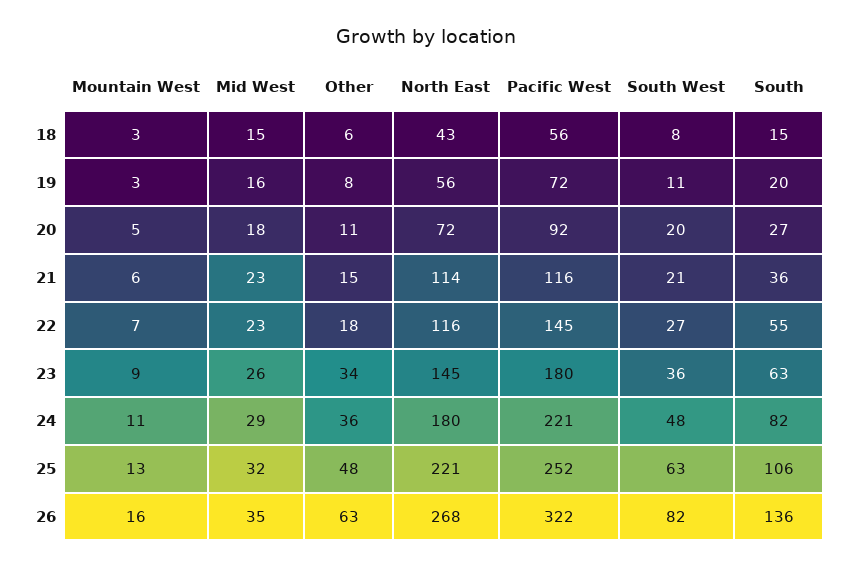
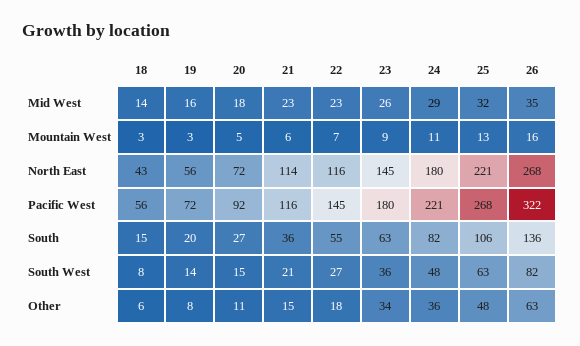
Mid West, 18: 15 -> 14
South West, 19: 11 -> 14
South West, 20: 20 -> 15
Pacific West, 25: 252 -> 268

